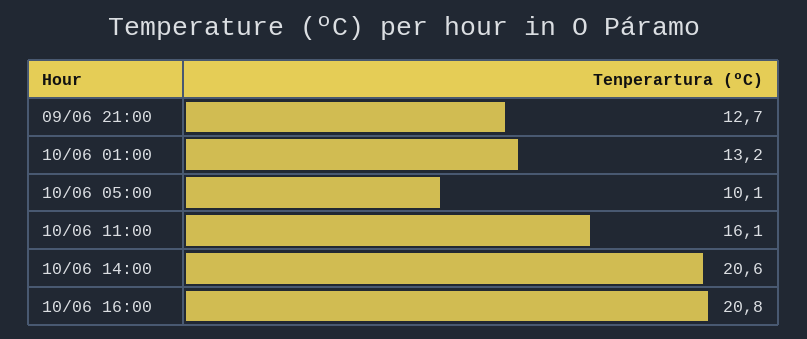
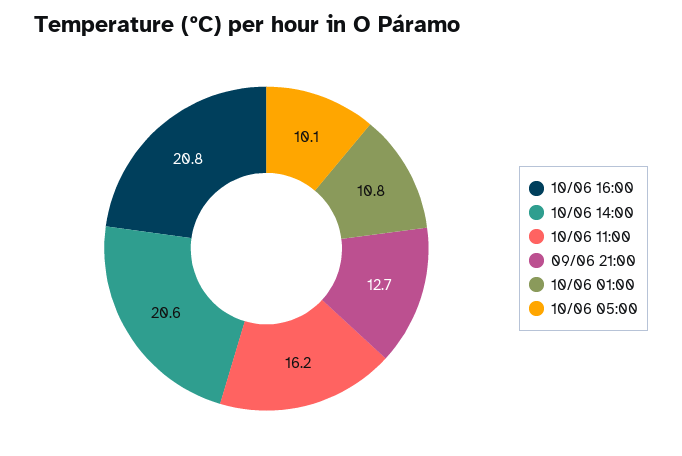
10/06 01:00: 13.2 -> 10.8
10/06 11:00: 16.1 -> 16.2

